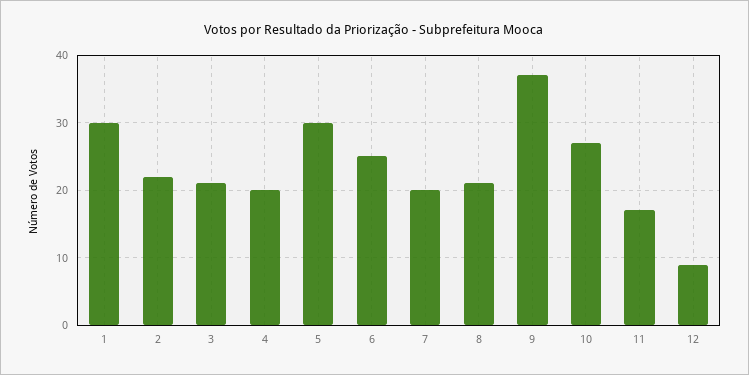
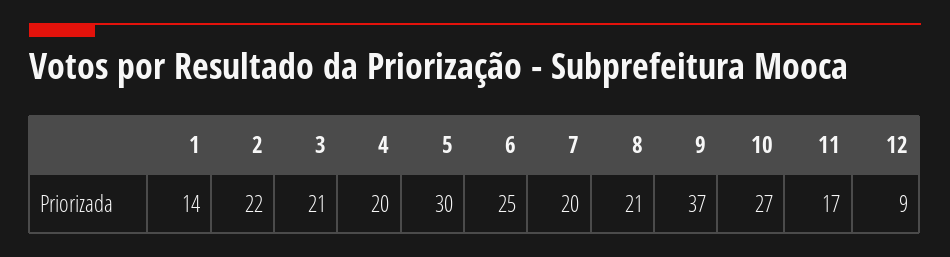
1: 30 -> 14

